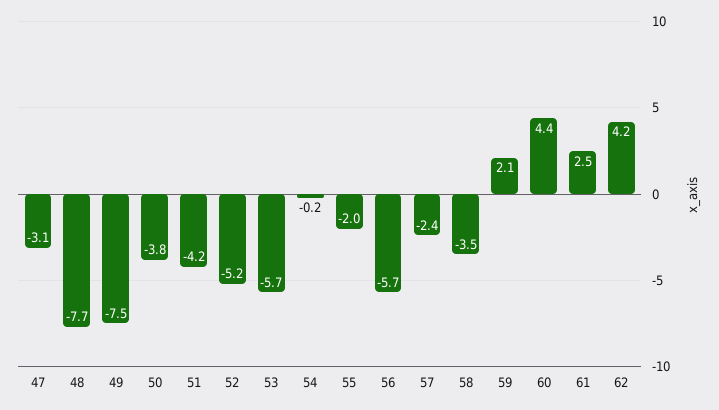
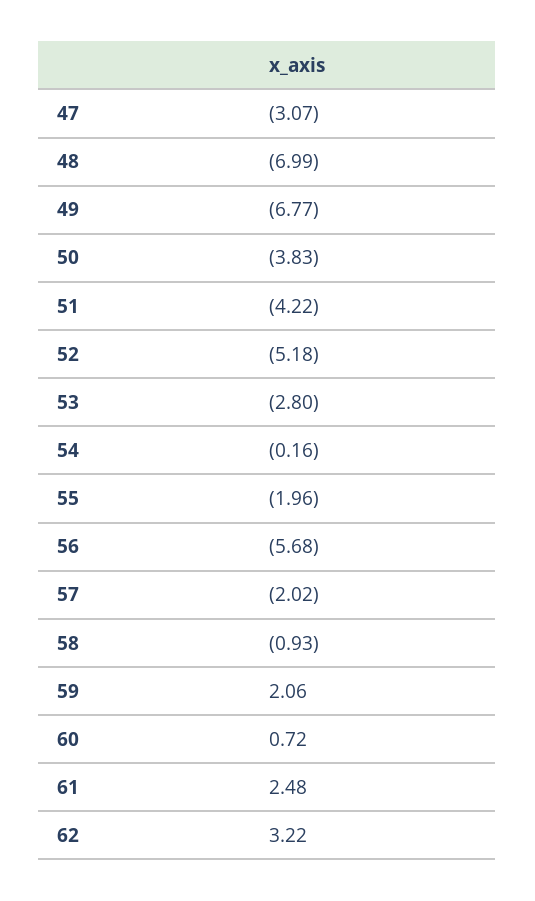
48: -7.7 -> -6.99
49: -7.5 -> -6.77
53: -5.7 -> -2.8
57: -2.4 -> -2.02
58: -3.5 -> -0.93
60: 4.4 -> 0.72
62: 4.2 -> 3.22

